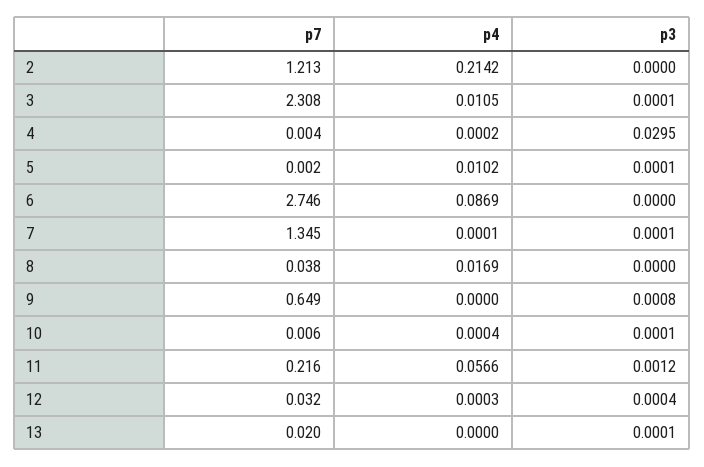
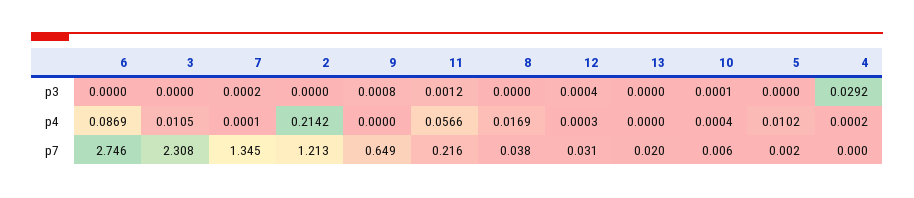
p3, 3: 0.0001 -> 0
p7, 4: 0.004 -> 0
p3, 4: 0.0295 -> 0.0292
p3, 5: 0.0001 -> 0
p3, 7: 0.0001 -> 0.0002
p7, 12: 0.032 -> 0.031
p3, 13: 0.0001 -> 0

